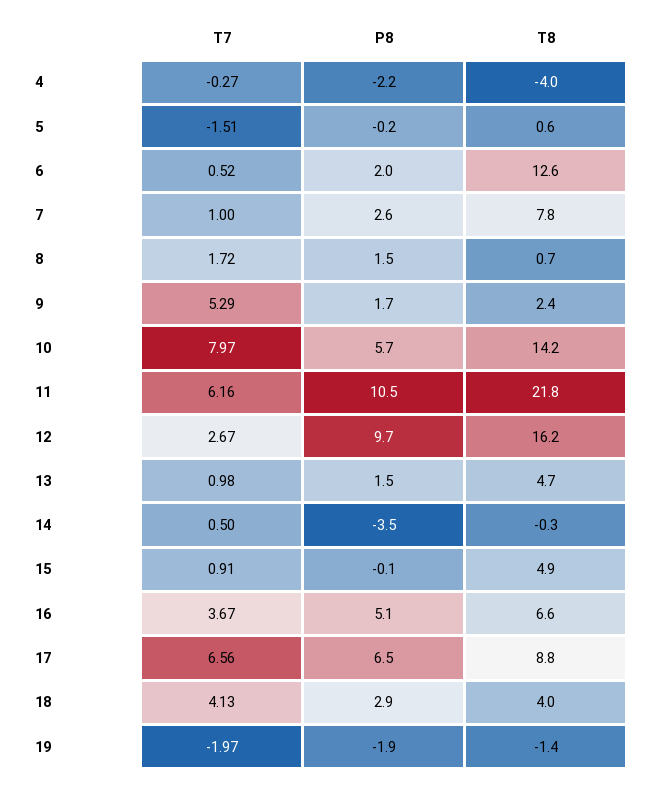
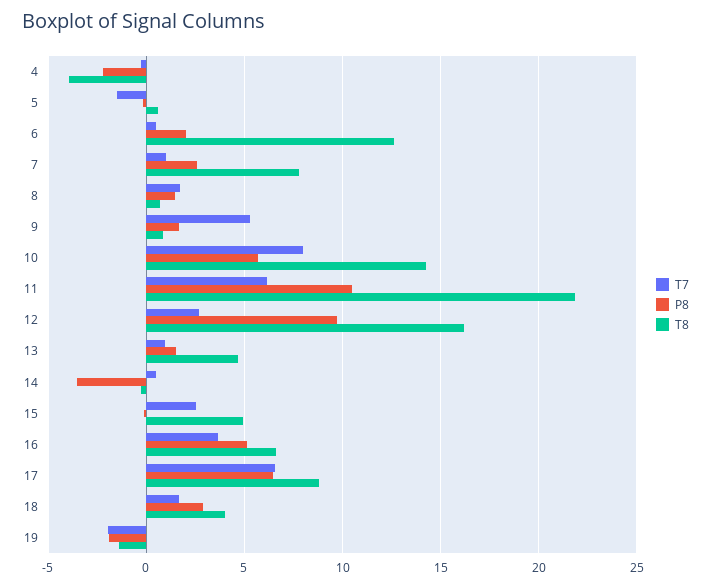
T8, 9: 2.4 -> 1
T7, 15: 0.91 -> 2.5
T7, 18: 4.13 -> 1.5

